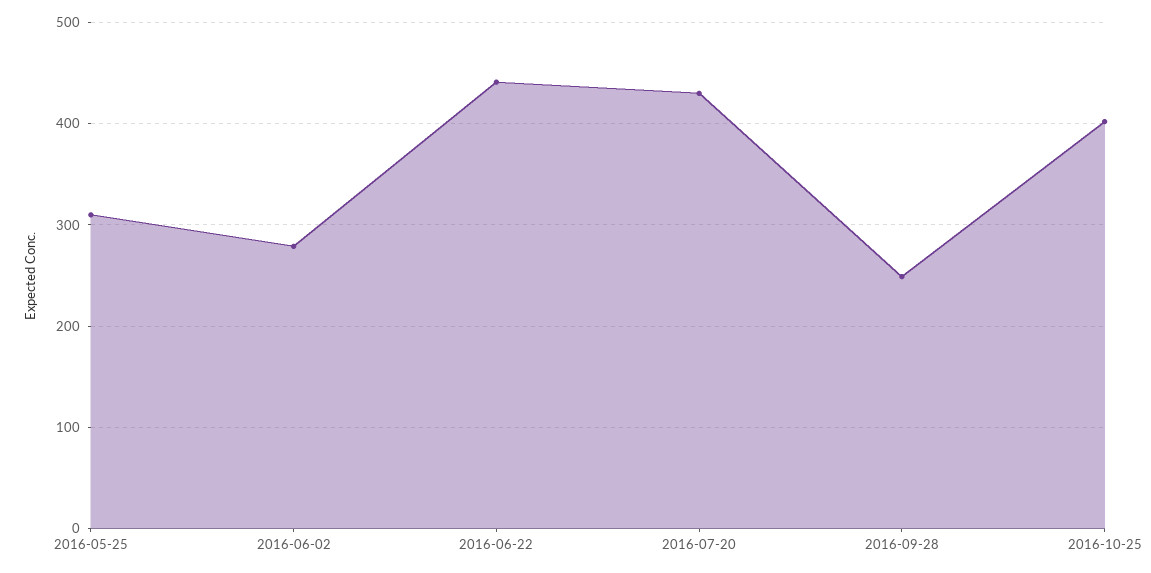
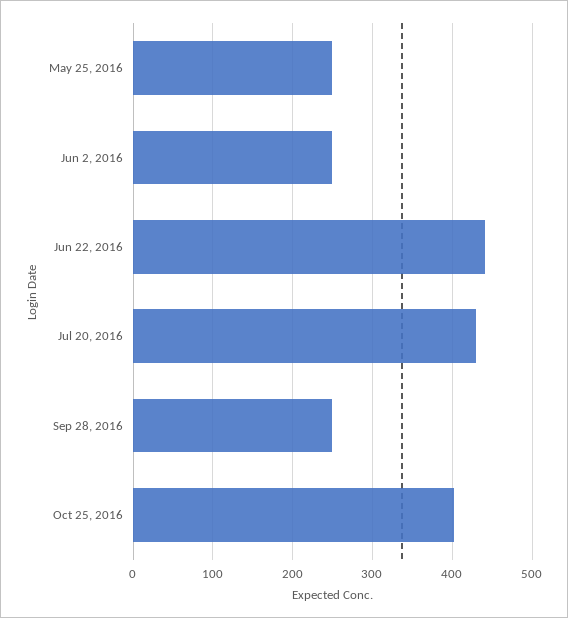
2016-05-25: 310 -> 250
2016-06-02: 280 -> 250

